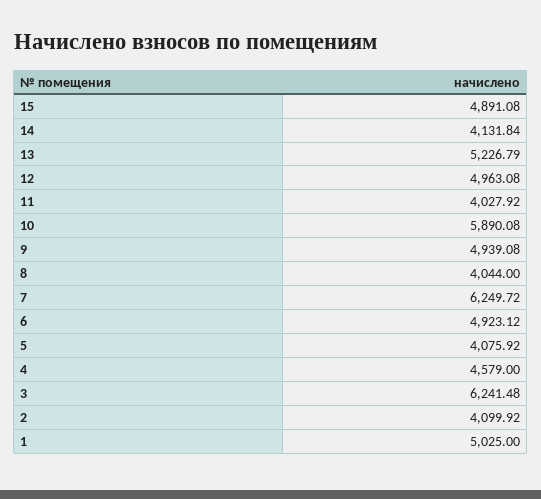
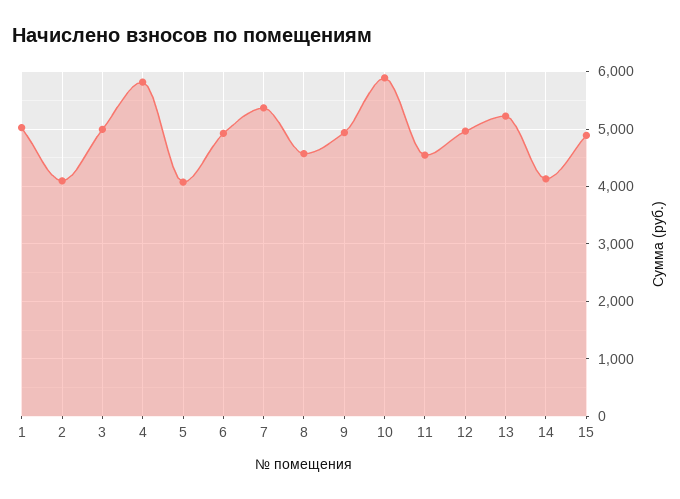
11: 4027.92 -> 4600
8: 4044 -> 4600
7: 6249.72 -> 5400
4: 4579 -> 5800
3: 6241.48 -> 5000

